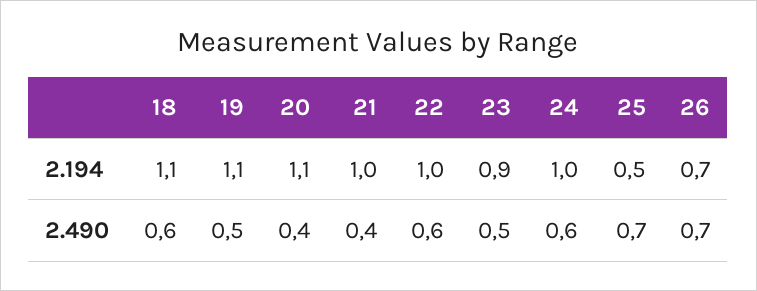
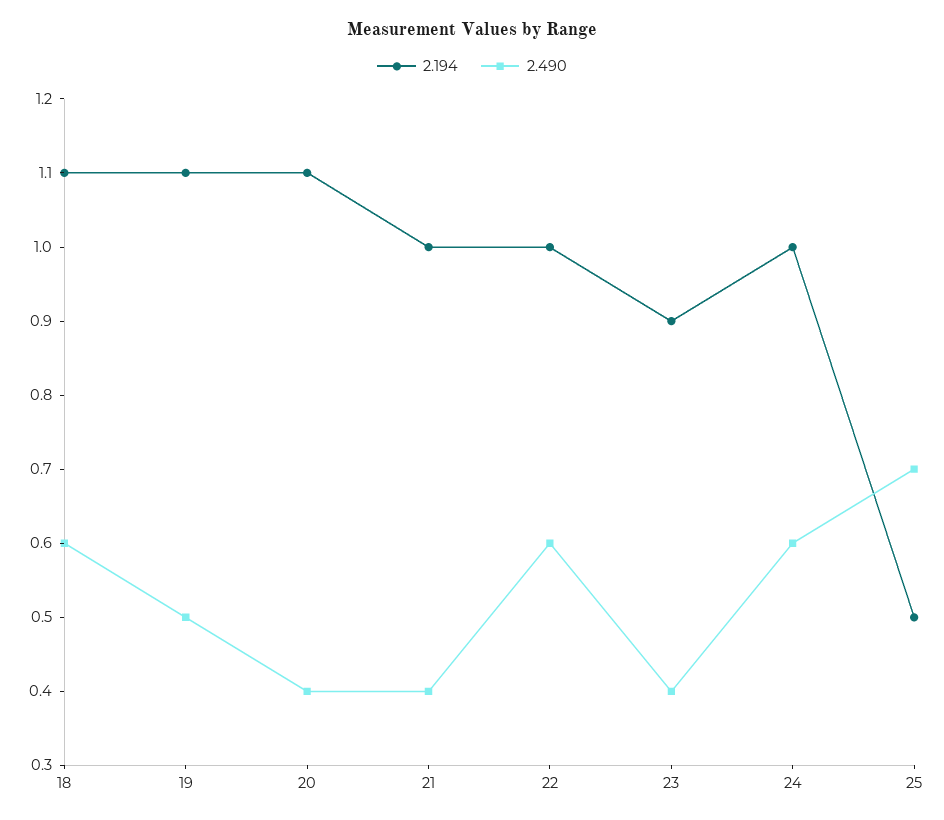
2.194, 26: 0.7 -> none
2.490, 23: 0.5 -> 0.4
2.490, 26: 0.7 -> none

